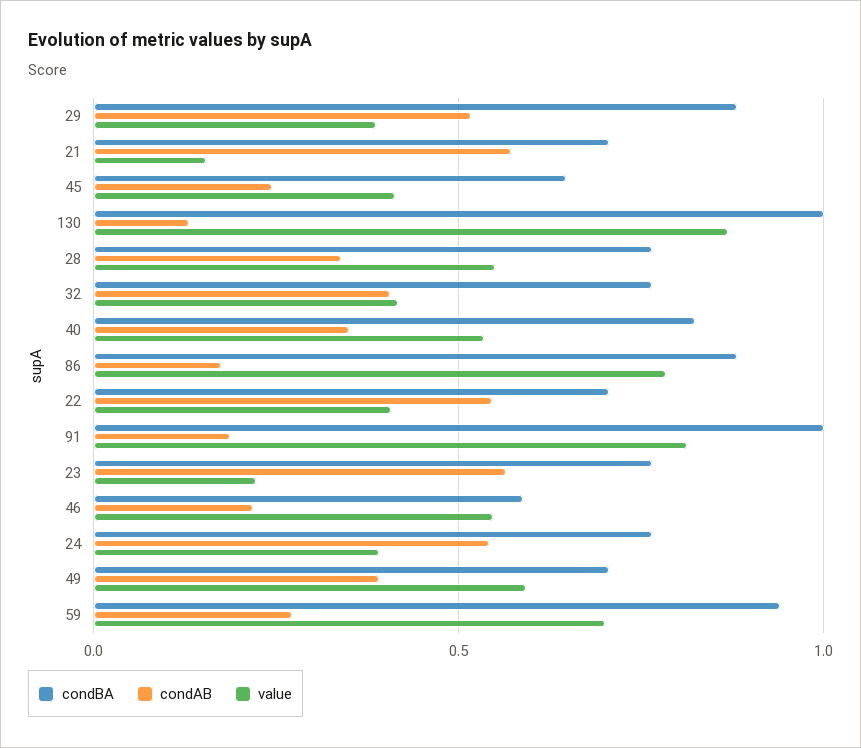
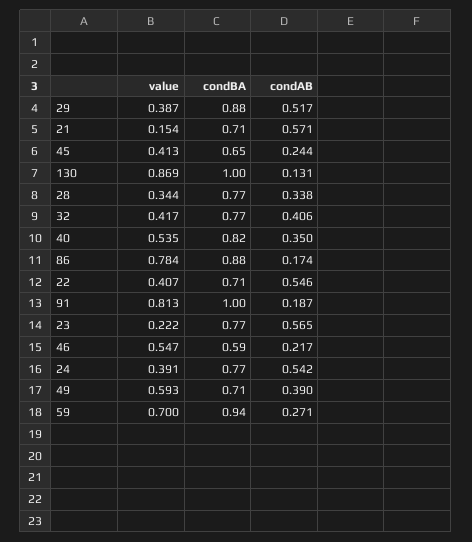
value, 28: 0.55 -> 0.344

